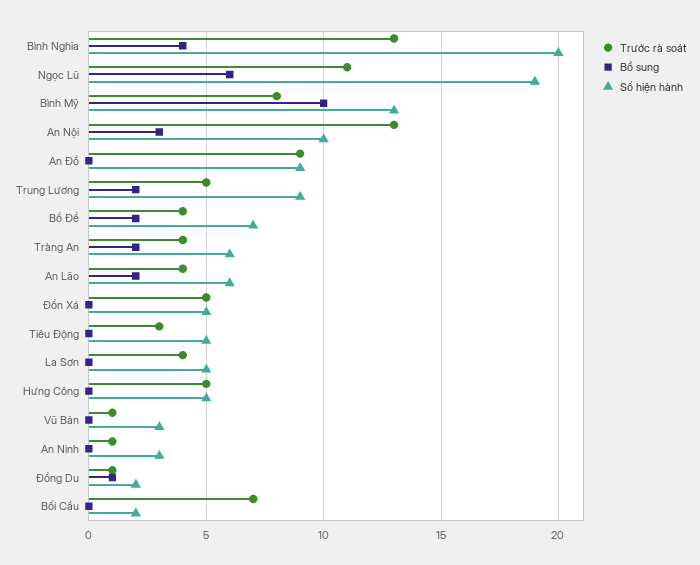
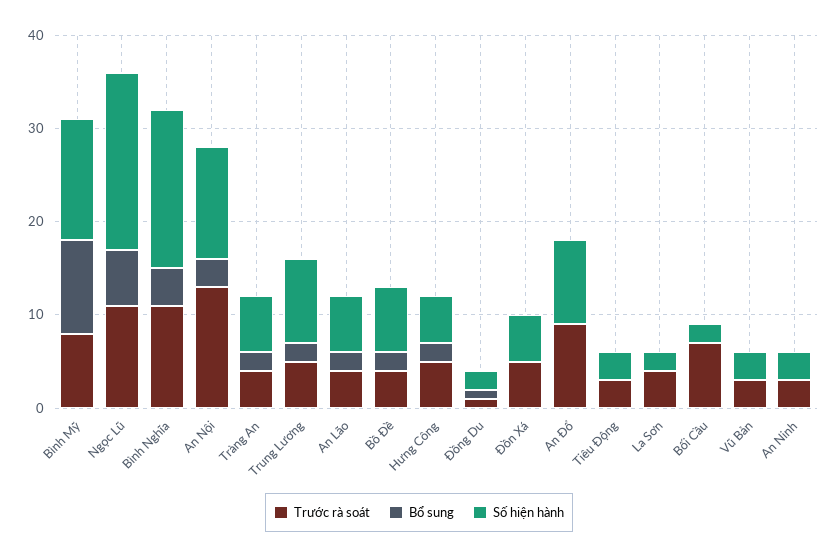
Trước rà soát, Bình Nghĩa: 13 -> 11
Số hiện hành, Bình Nghĩa: 20 -> 17
Số hiện hành, An Nội: 10 -> 12
Số hiện hành, Tiêu Động: 5 -> 3
Số hiện hành, La Sơn: 5 -> 2
Bổ sung, Hưng Công: 0 -> 2
Trước rà soát, Vũ Bản: 1 -> 3
Trước rà soát, An Ninh: 1 -> 3

